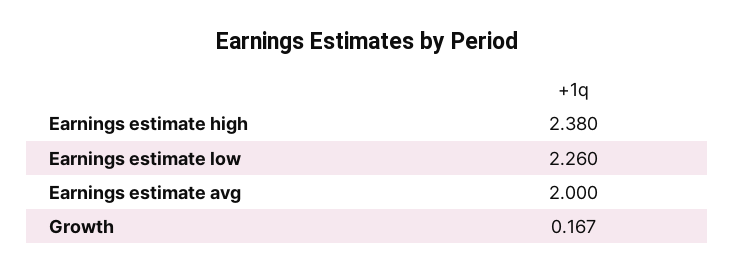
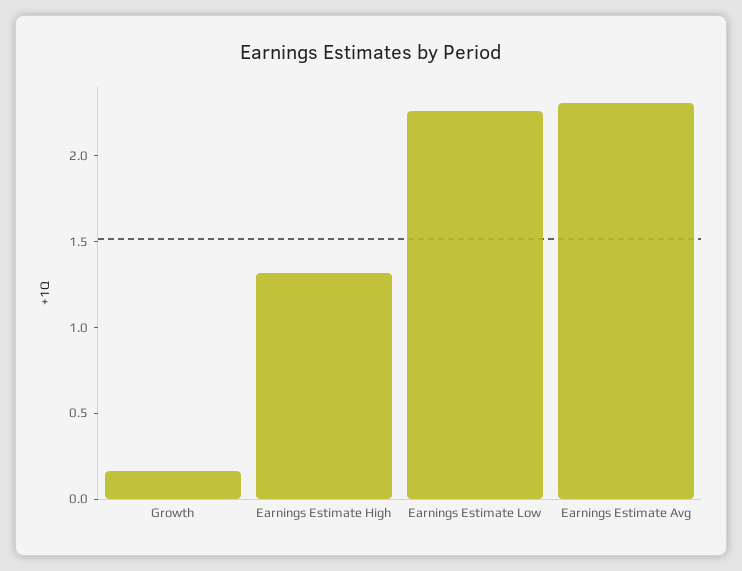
Earnings estimate high: 2.38 -> 1.3
Earnings estimate avg: 2 -> 2.3

